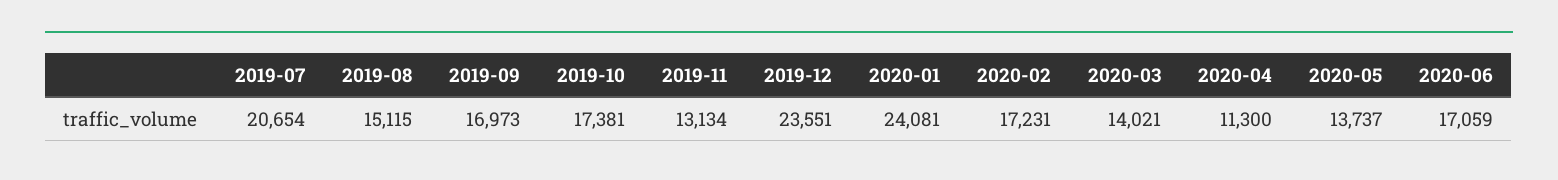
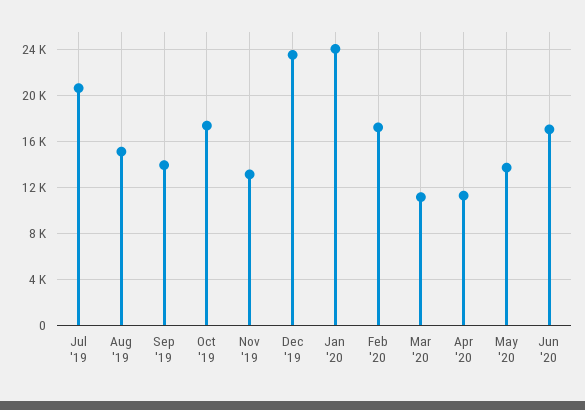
2019-09: 16973 -> 14000
2020-03: 14021 -> 11000

